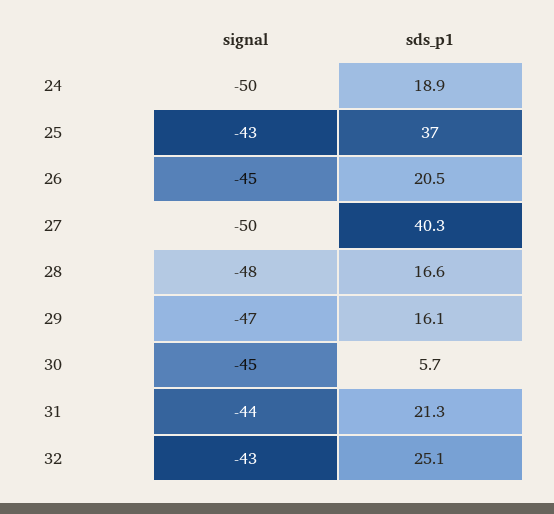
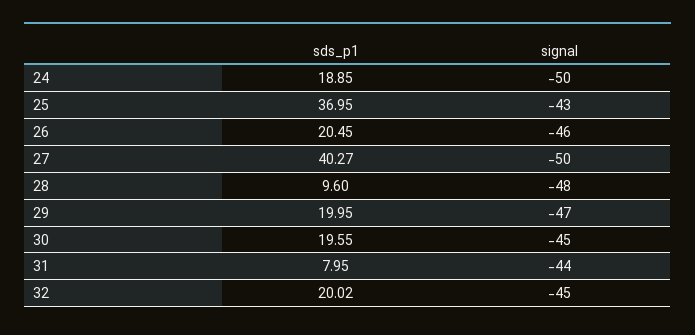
signal, 26: -45 -> -46
sds_p1, 28: 16.6 -> 9.6
sds_p1, 29: 16.1 -> 19.95
sds_p1, 30: 5.7 -> 19.55
sds_p1, 31: 21.3 -> 7.95
signal, 32: -43 -> -45
sds_p1, 32: 25.1 -> 20.02

